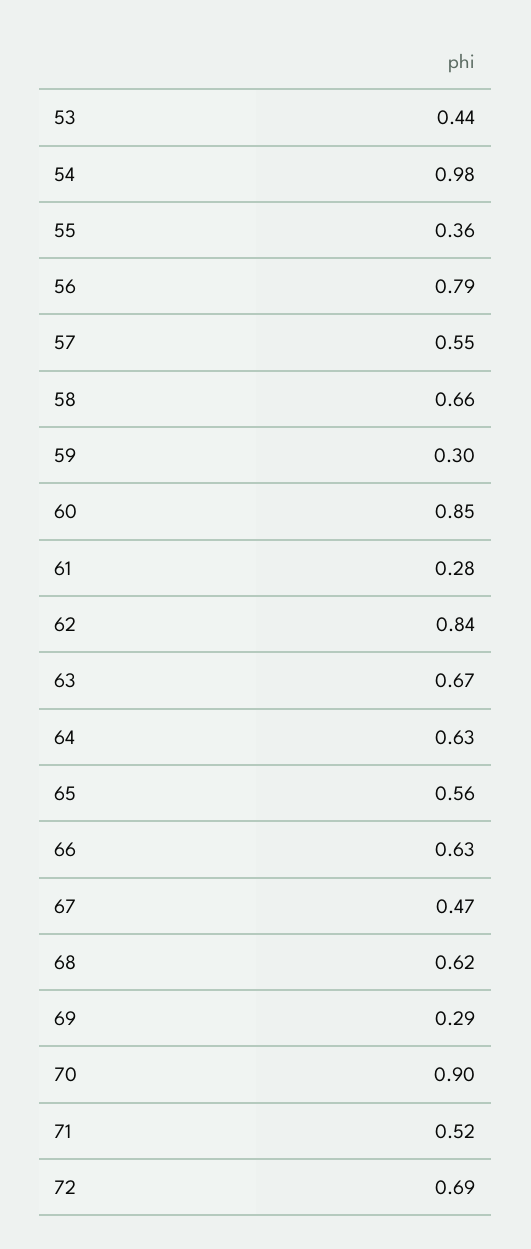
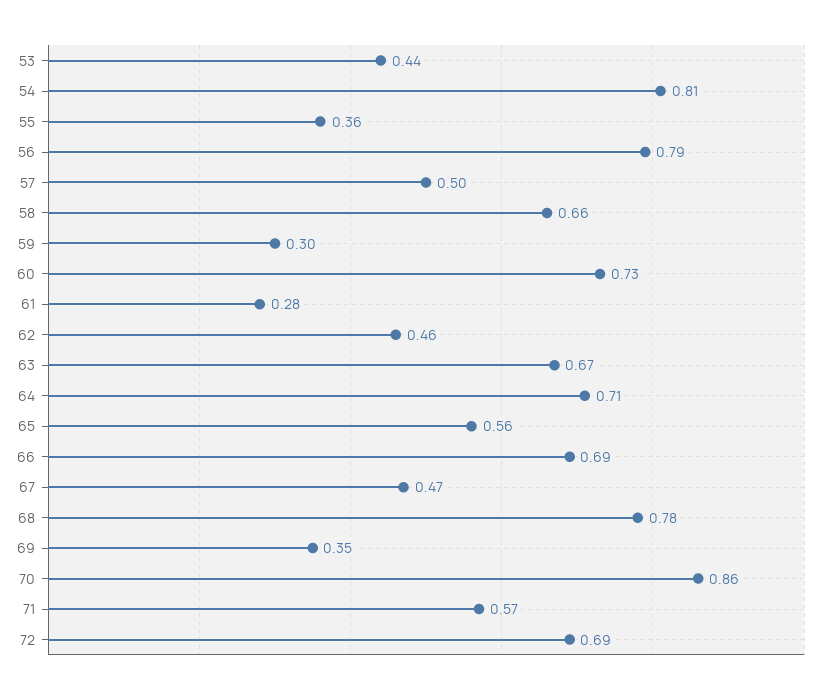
54: 0.98 -> 0.81
57: 0.55 -> 0.5
60: 0.85 -> 0.73
62: 0.84 -> 0.46
64: 0.63 -> 0.71
66: 0.63 -> 0.69
68: 0.62 -> 0.78
69: 0.29 -> 0.35
70: 0.9 -> 0.86
71: 0.52 -> 0.57

